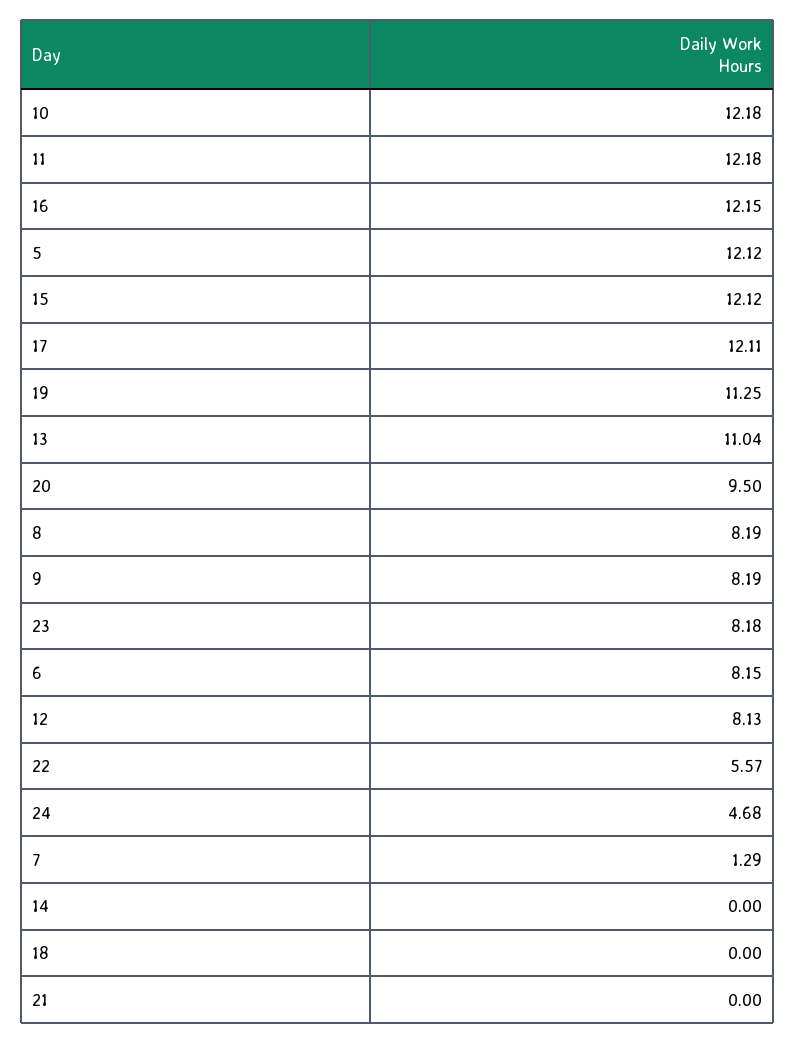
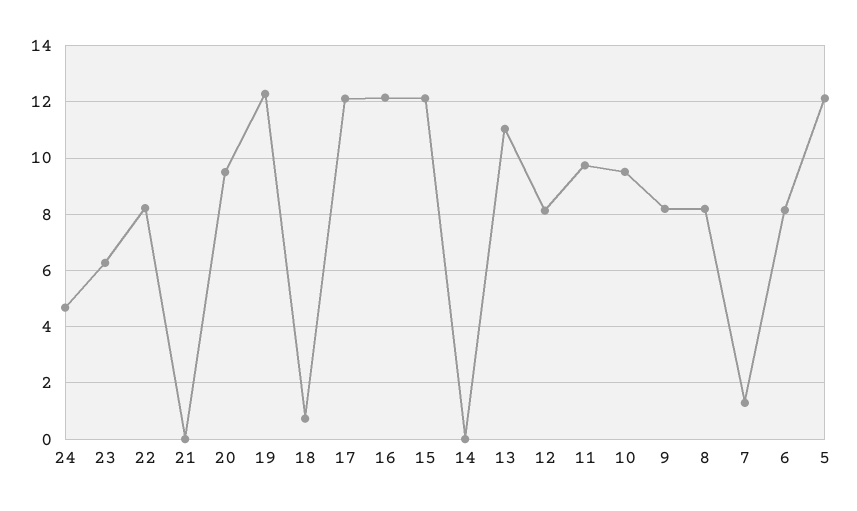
10: 12.18 -> 9.5
11: 12.18 -> 9.75
19: 11.25 -> 12.25
23: 8.18 -> 6.25
22: 5.57 -> 8.25
18: 0 -> 0.75

